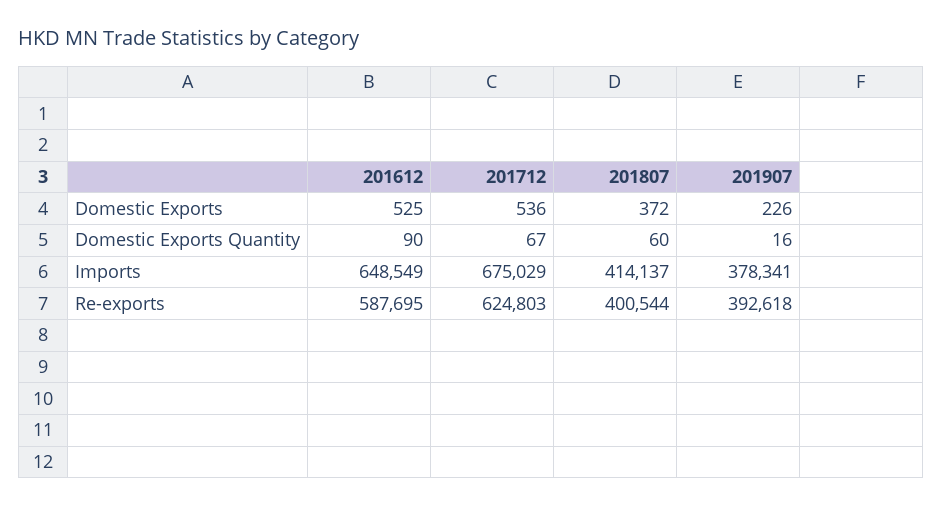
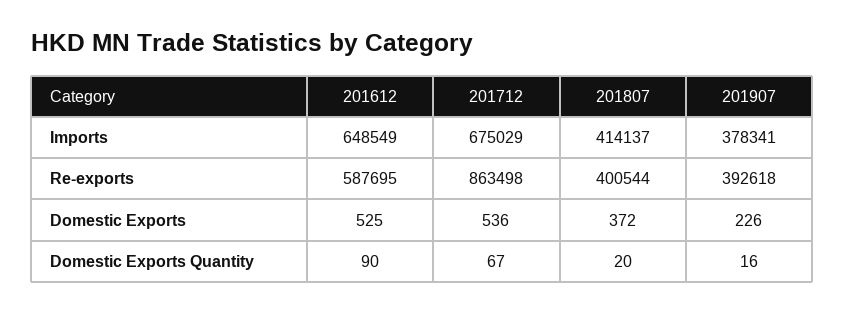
201807, Domestic Exports Quantity: 60 -> 20
201712, Re-exports: 624803 -> 863498

